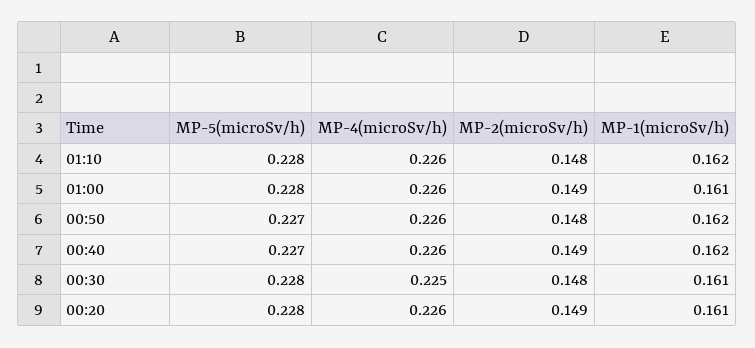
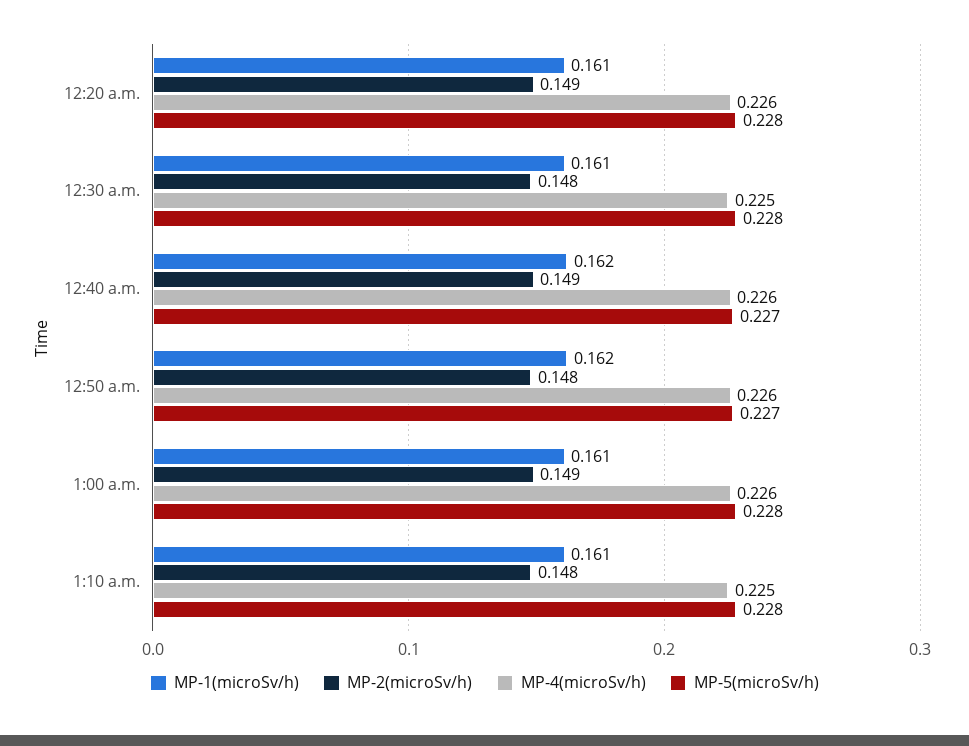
MP-4(microSv/h), 01:10: 0.226 -> 0.225
MP-1(microSv/h), 01:10: 0.162 -> 0.161

